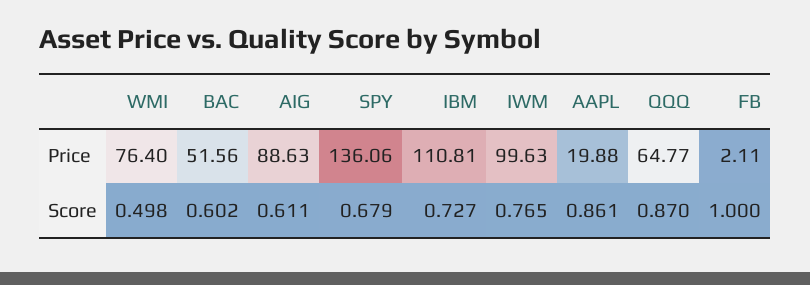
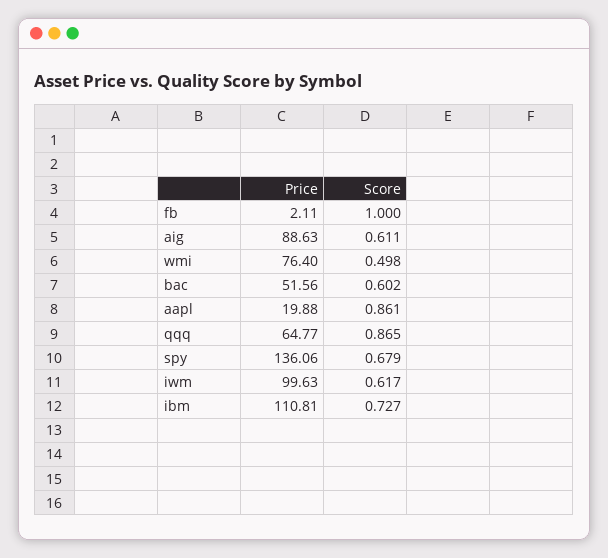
IWM, Score: 0.765 -> 0.617
QQQ, Score: 0.87 -> 0.865

